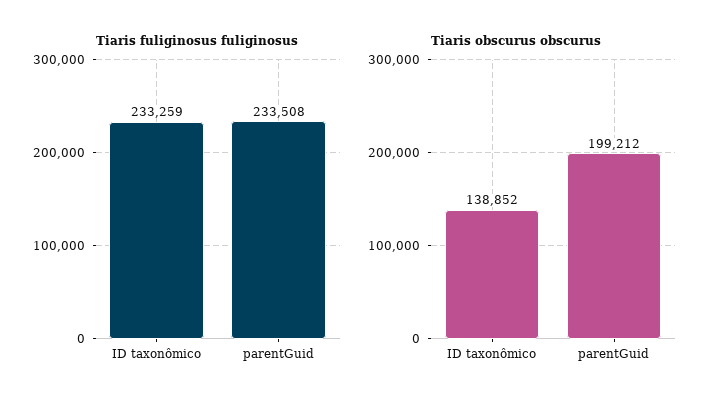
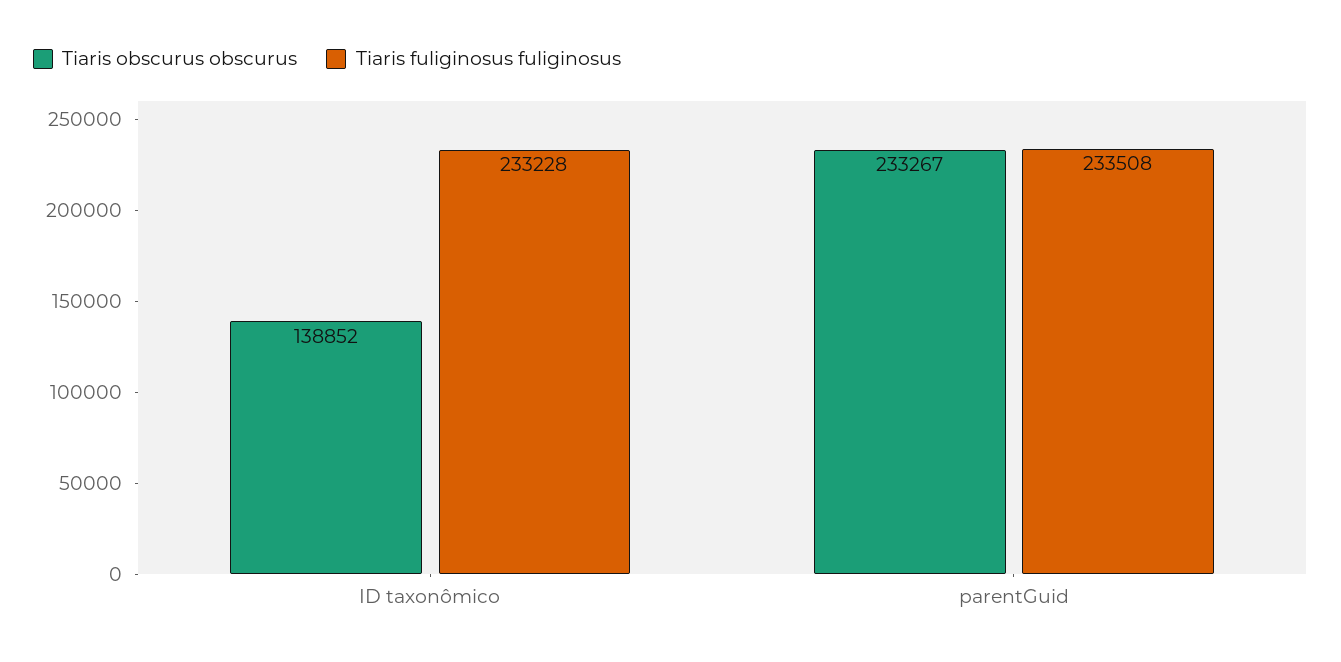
Tiaris fuliginosus fuliginosus, ID taxonômico: 233259 -> 233228
Tiaris obscurus obscurus, parentGuid: 199212 -> 233267

